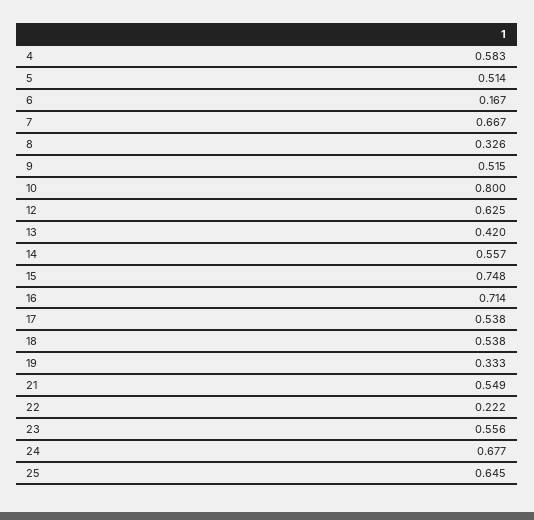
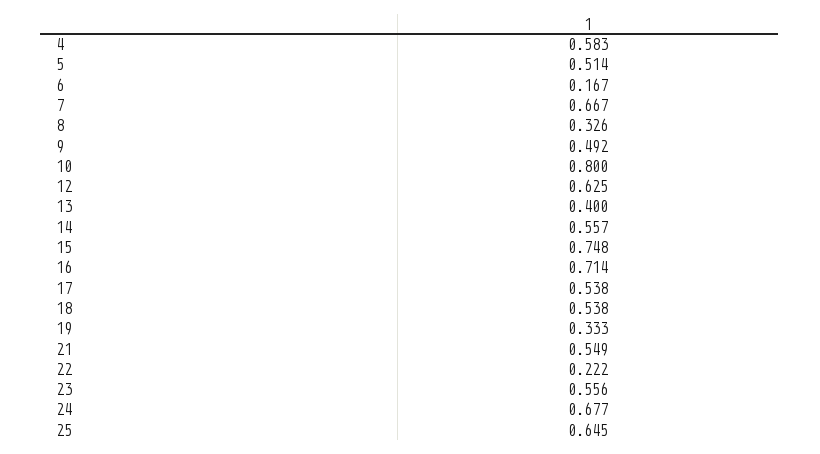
9: 0.515 -> 0.492
13: 0.42 -> 0.4

